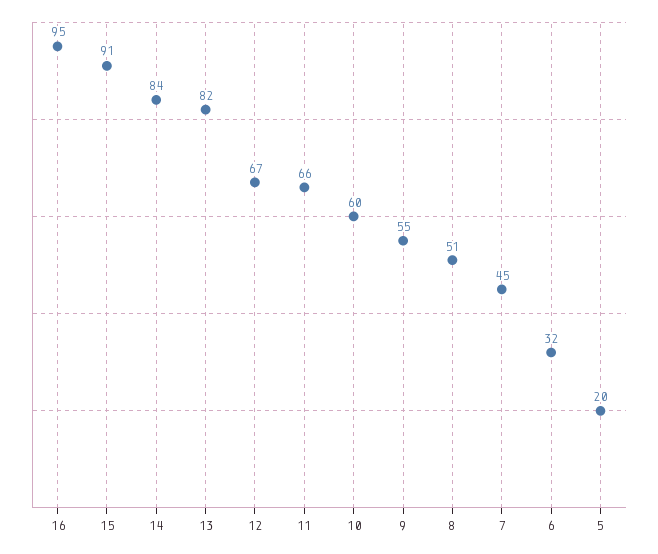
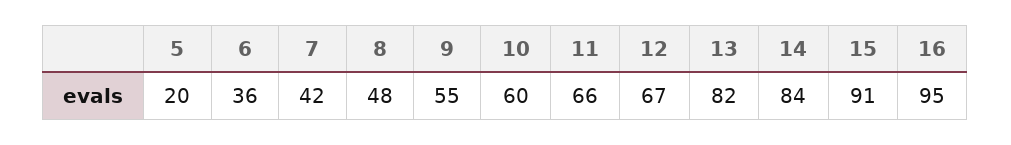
8: 51 -> 48
7: 45 -> 42
6: 32 -> 36

